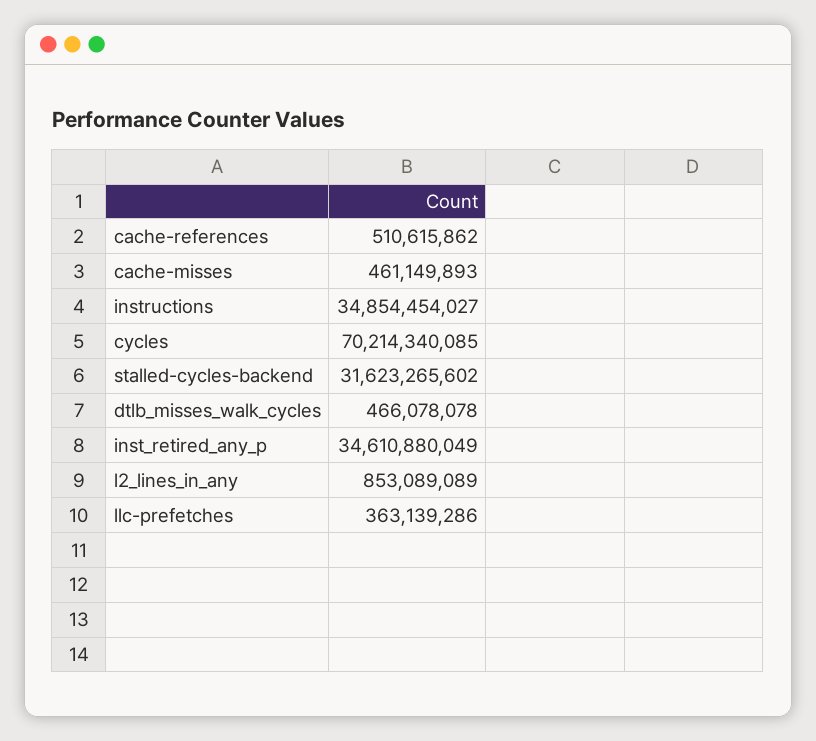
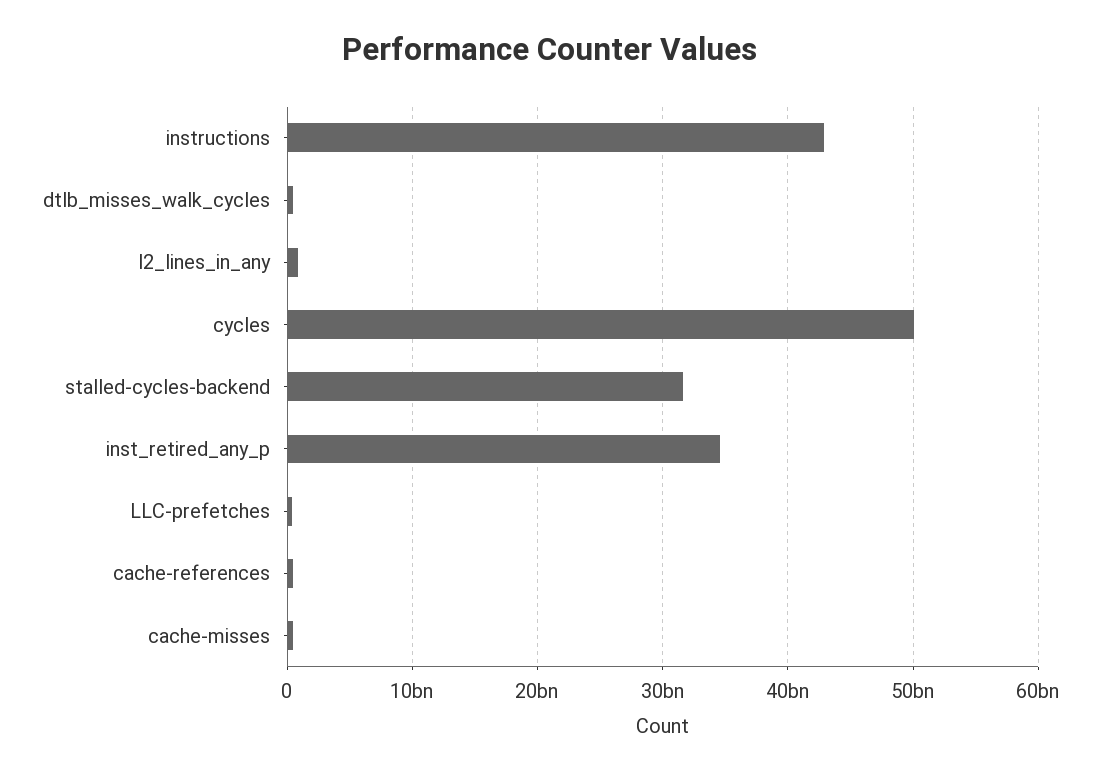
instructions: 34854454027 -> 43000000000
cycles: 70214340085 -> 50000000000

